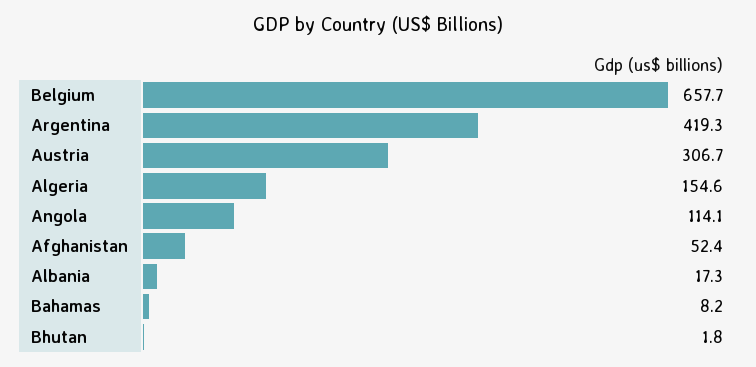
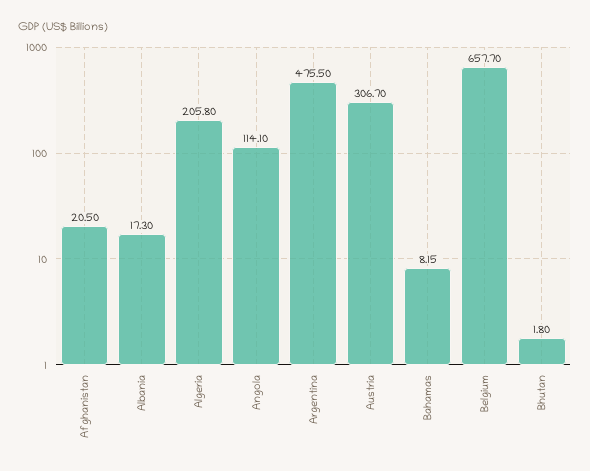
Argentina: 419.3 -> 475.5
Algeria: 154.6 -> 205.8
Afghanistan: 52.4 -> 20.5

